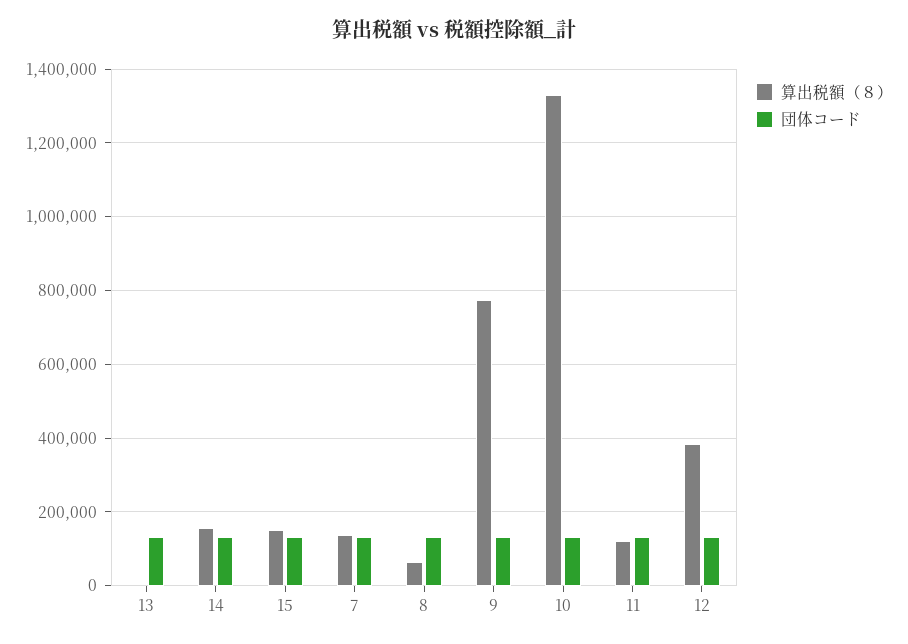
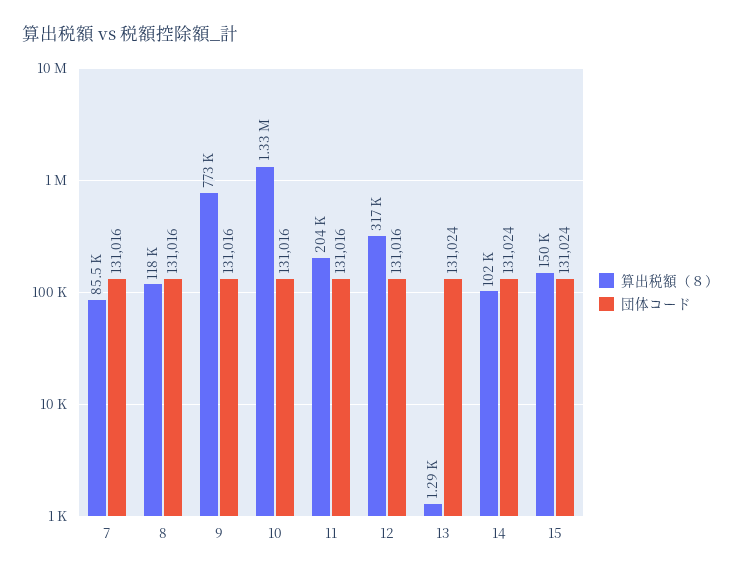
算出税額（８）, 14: 160000 -> 102000
算出税額（８）, 7: 140000 -> 85500
算出税額（８）, 8: 60000 -> 118000
算出税額（８）, 11: 120000 -> 204000
算出税額（８）, 12: 380000 -> 317000

